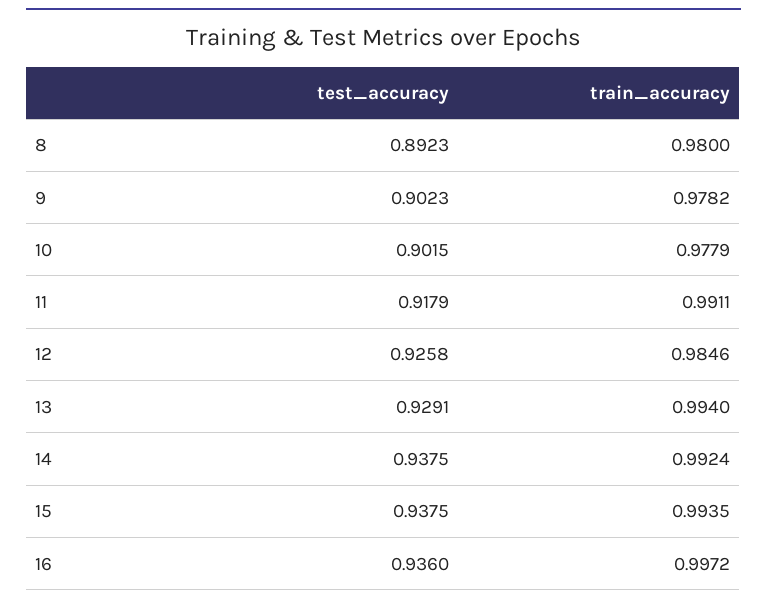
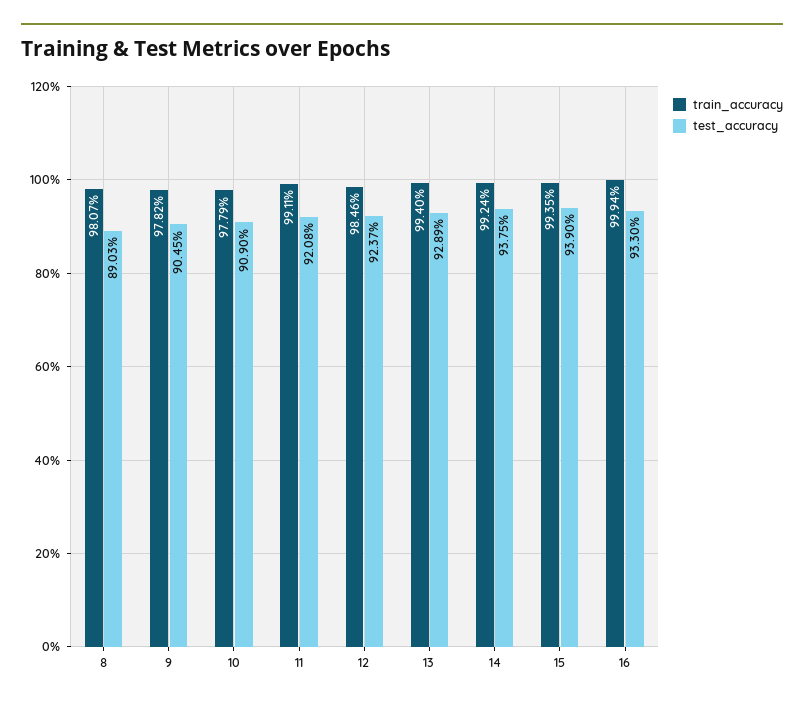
test_accuracy, 8: 0.8923 -> 0.8903
train_accuracy, 8: 0.98 -> 0.9807
test_accuracy, 9: 0.9023 -> 0.9045
test_accuracy, 10: 0.9015 -> 0.909
test_accuracy, 11: 0.9179 -> 0.9208
test_accuracy, 12: 0.9258 -> 0.9237
test_accuracy, 13: 0.9291 -> 0.9289
test_accuracy, 15: 0.9375 -> 0.939
test_accuracy, 16: 0.936 -> 0.933
train_accuracy, 16: 0.9972 -> 0.9994

